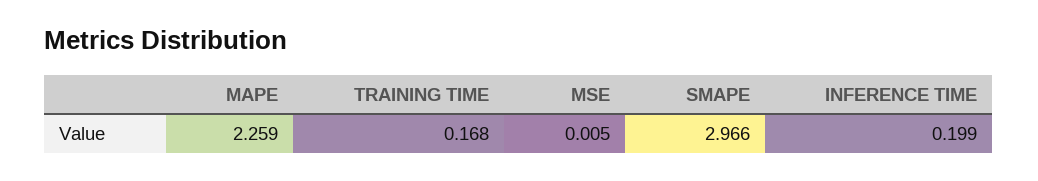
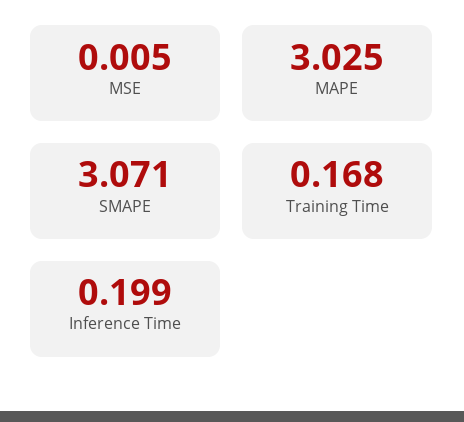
MAPE: 2.259 -> 3.025
SMAPE: 2.966 -> 3.071

